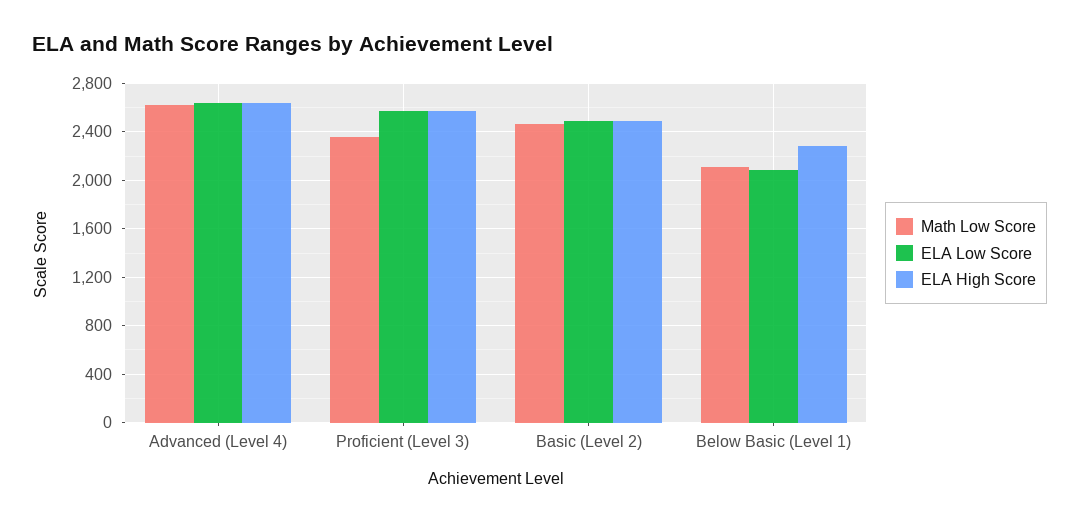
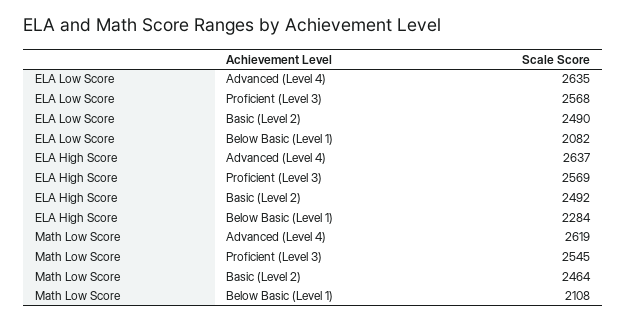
Math Low Score, Proficient (Level 3): 2350 -> 2545

